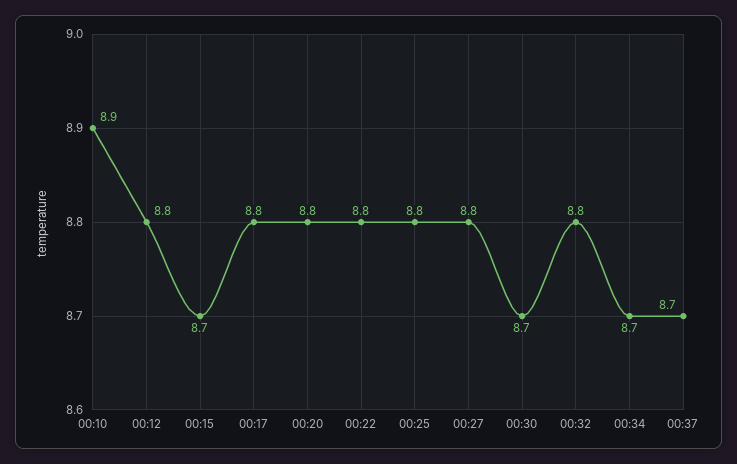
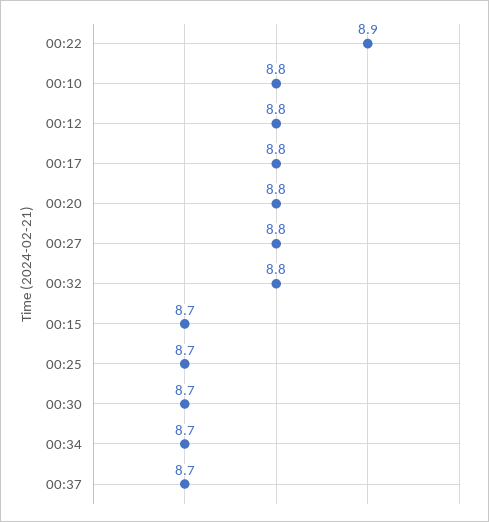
00:10: 8.9 -> 8.8
00:22: 8.8 -> 8.9
00:25: 8.8 -> 8.7

